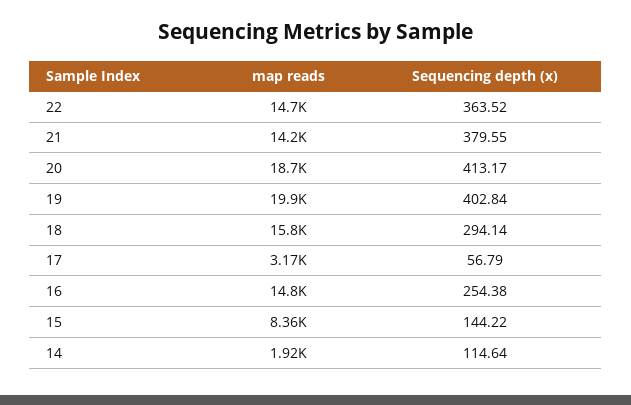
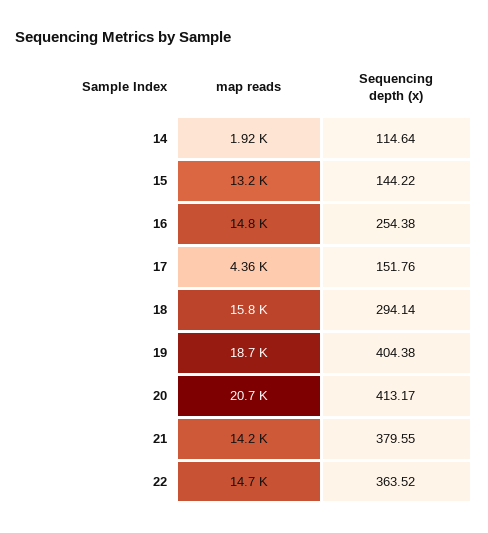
map reads, 20: 18700 -> 20700
map reads, 19: 19900 -> 18700
Sequencing depth (x), 19: 402.84 -> 404.38
map reads, 17: 3170 -> 4360
Sequencing depth (x), 17: 56.79 -> 151.76
map reads, 15: 8360 -> 13200

